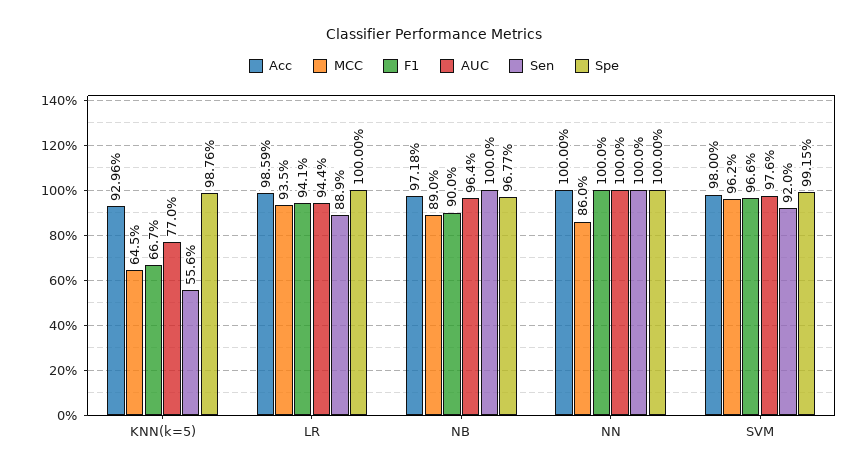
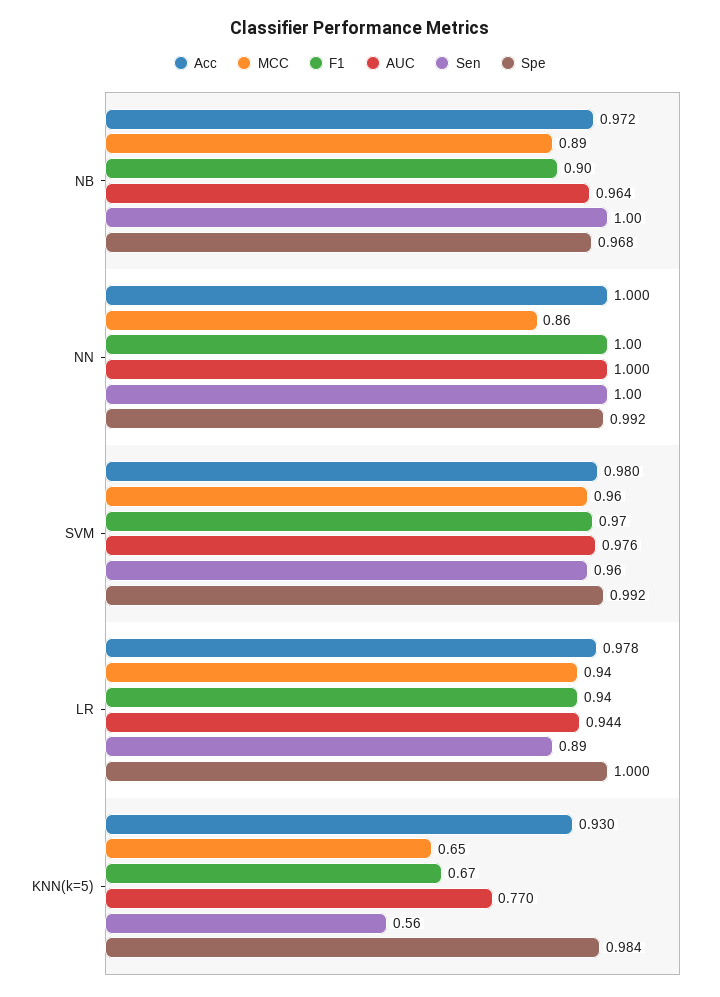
Spe, KNN(k=5): 0.9876 -> 0.984
Acc, LR: 0.9859 -> 0.978
Spe, NN: 1 -> 0.992
Sen, SVM: 0.92 -> 0.96

